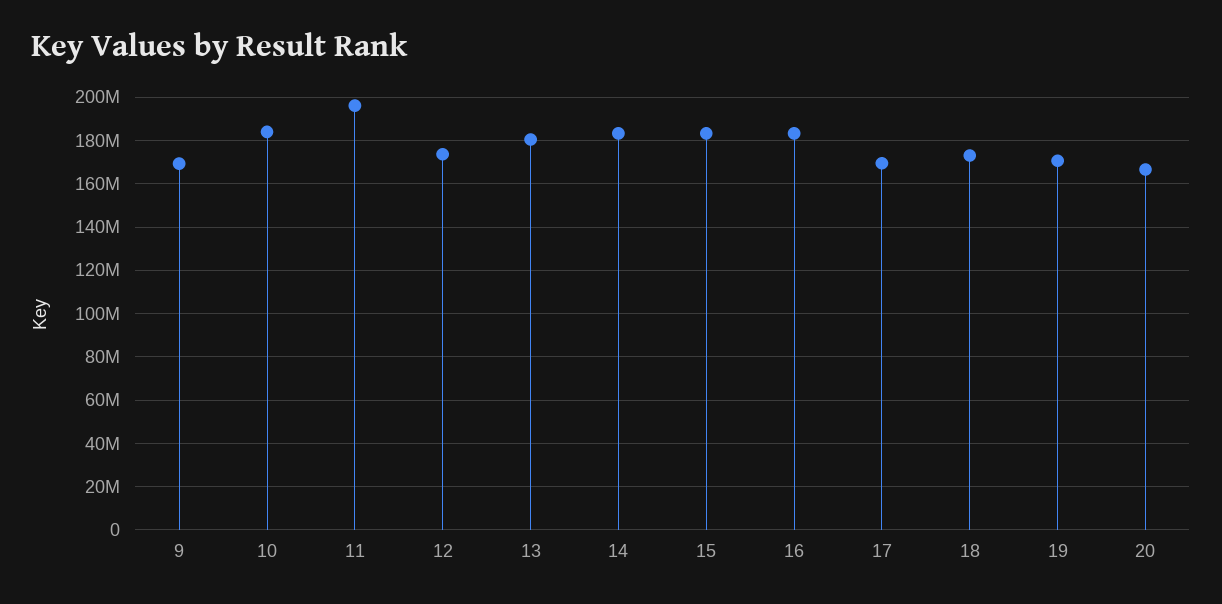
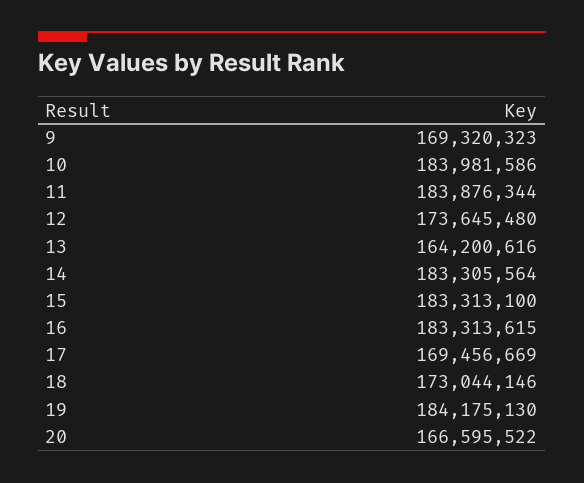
11: 195000000 -> 183876344
13: 180000000 -> 164200616
19: 170000000 -> 184175130

